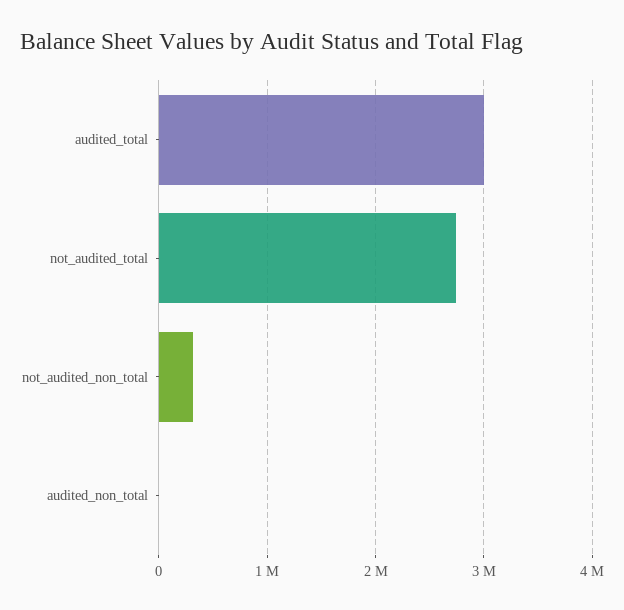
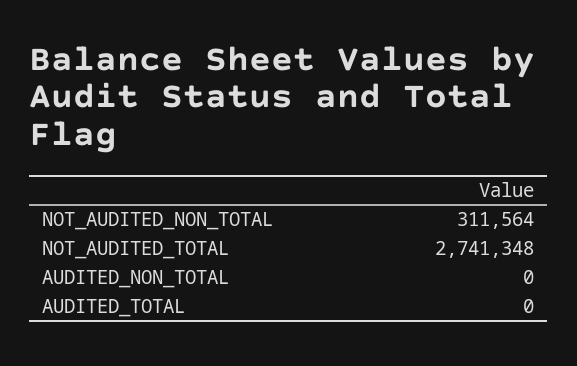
audited_total: 3000000 -> 0

